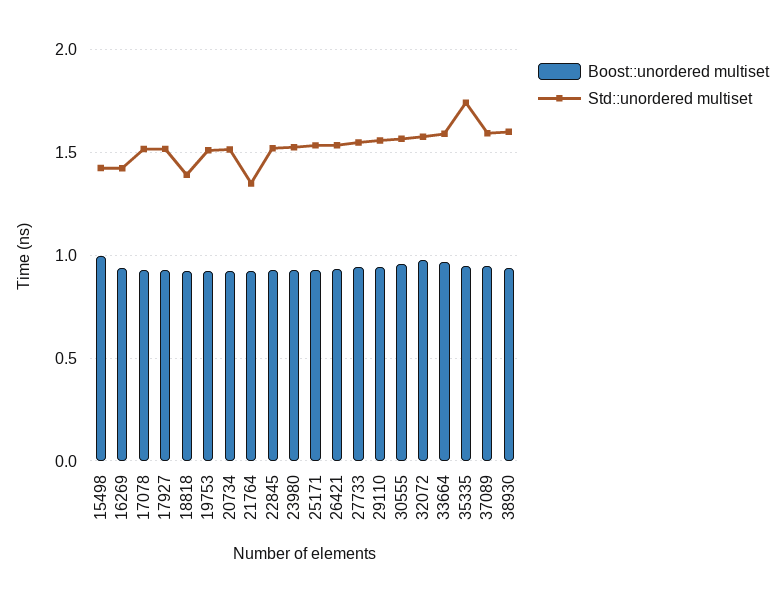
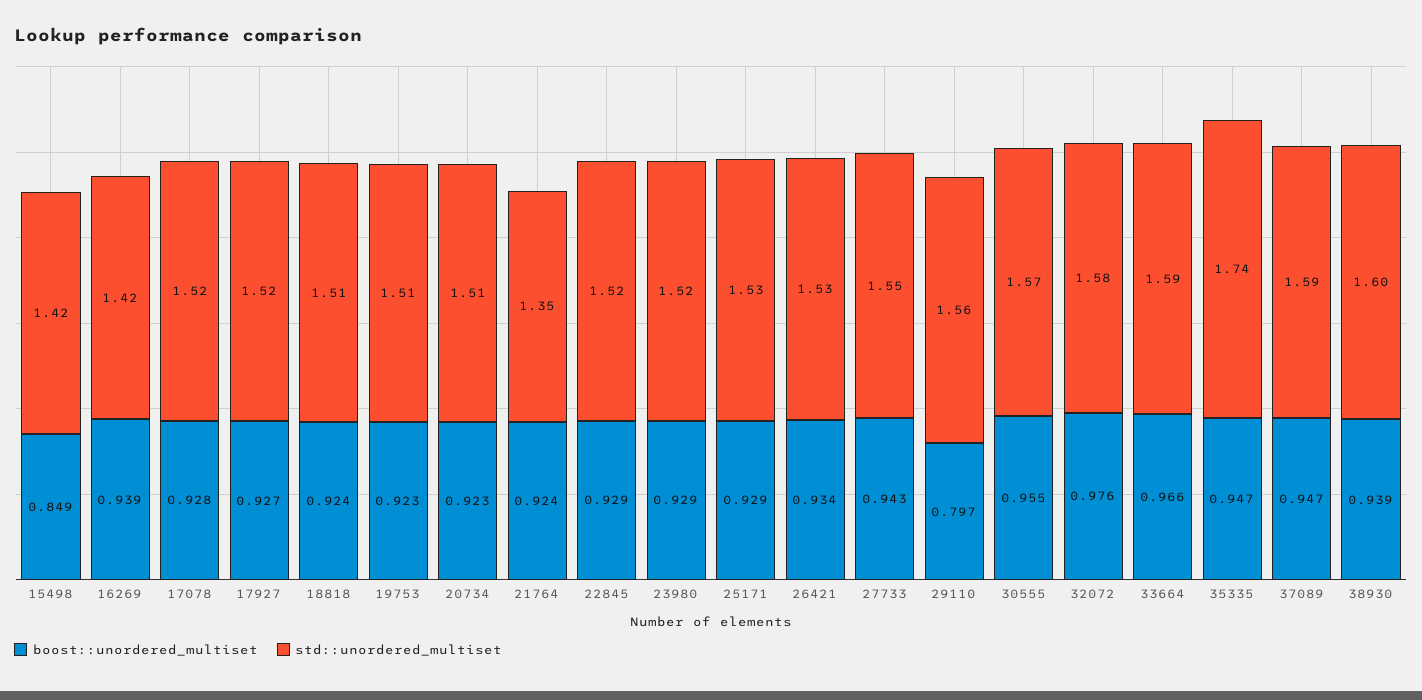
Boost::unordered multiset, 15498: 1 -> 0.849
Std::unordered multiset, 18818: 1.4 -> 1.51
Boost::unordered multiset, 29110: 0.95 -> 0.797

